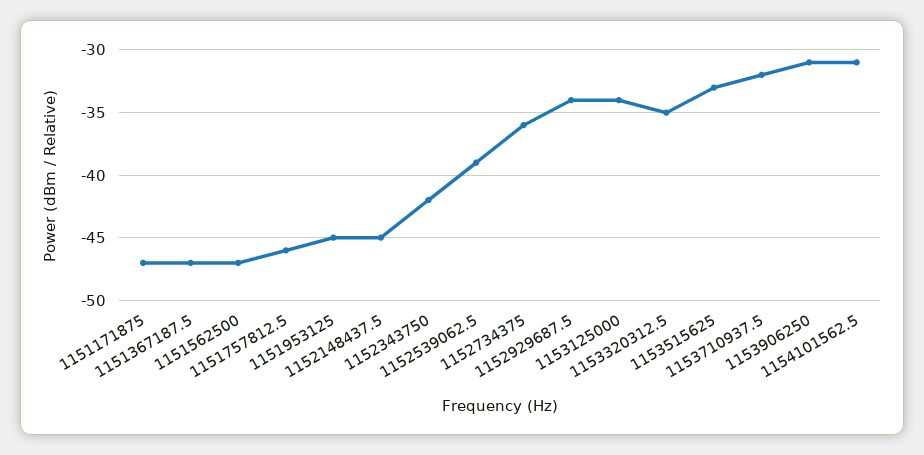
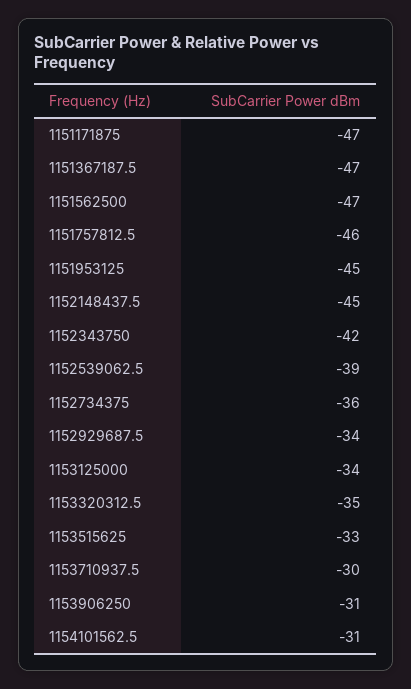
1153710937.5: -32 -> -30

